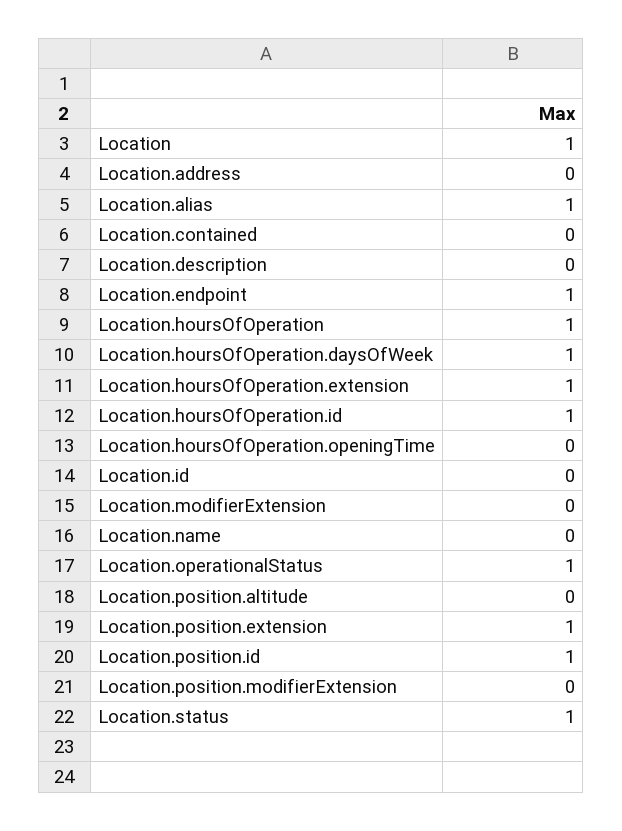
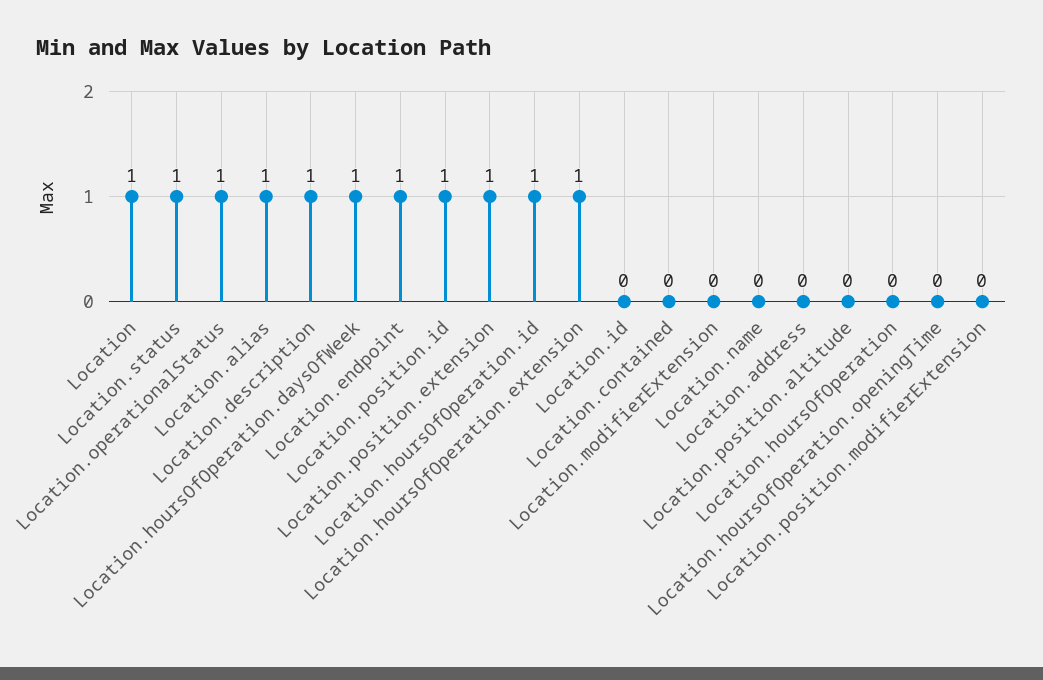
Location.description: 0 -> 1
Location.hoursOfOperation: 1 -> 0

